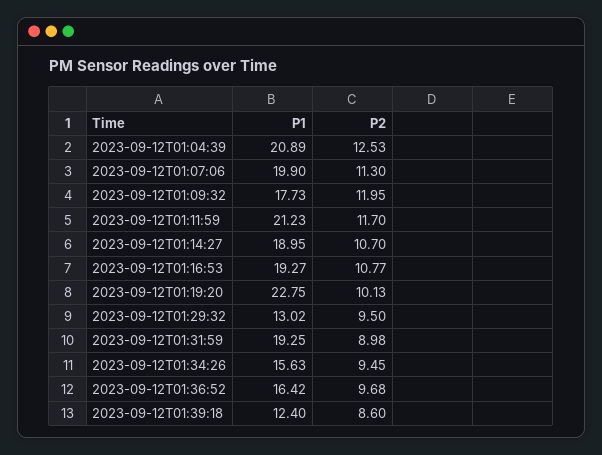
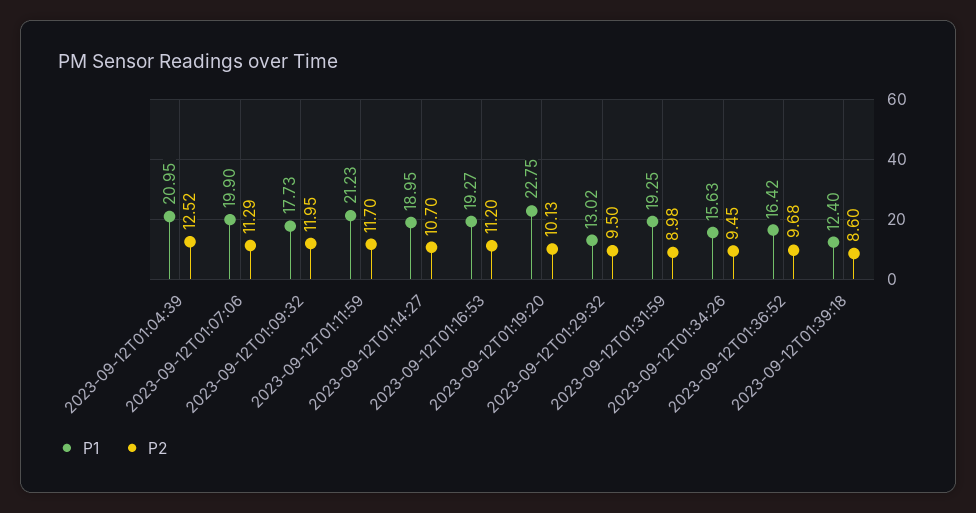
P1, 2023-09-12T01:04:39: 20.89 -> 20.95
P2, 2023-09-12T01:04:39: 12.53 -> 12.52
P2, 2023-09-12T01:07:06: 11.3 -> 11.29
P2, 2023-09-12T01:16:53: 10.77 -> 11.2

